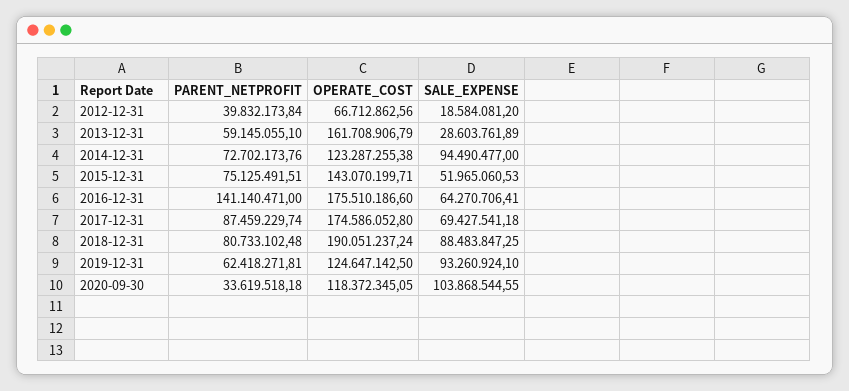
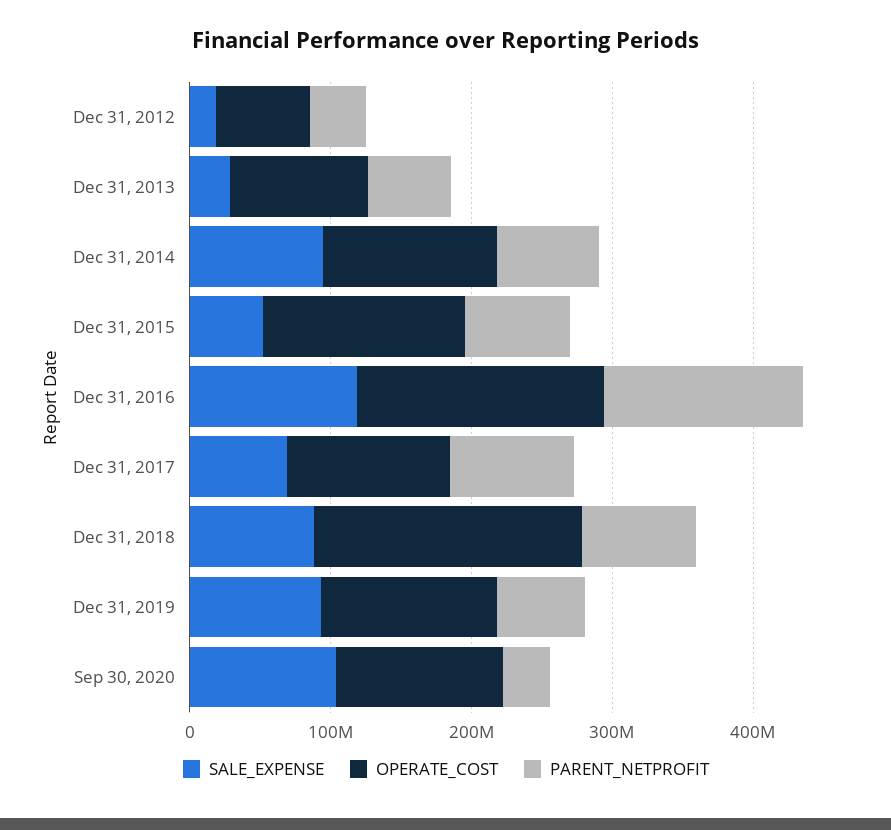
OPERATE_COST, 2013-12-31: 161708906.79 -> 100000000
SALE_EXPENSE, 2016-12-31: 64270706.41 -> 120000000
OPERATE_COST, 2017-12-31: 174586052.8 -> 120000000

